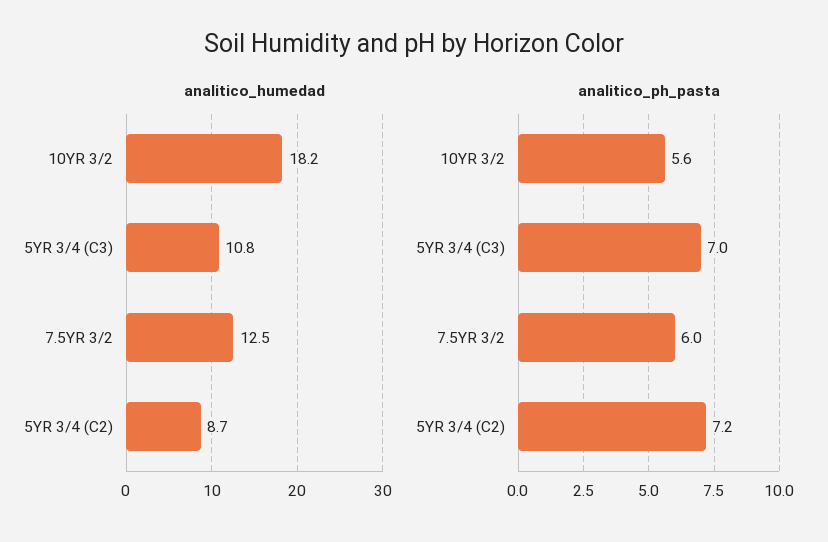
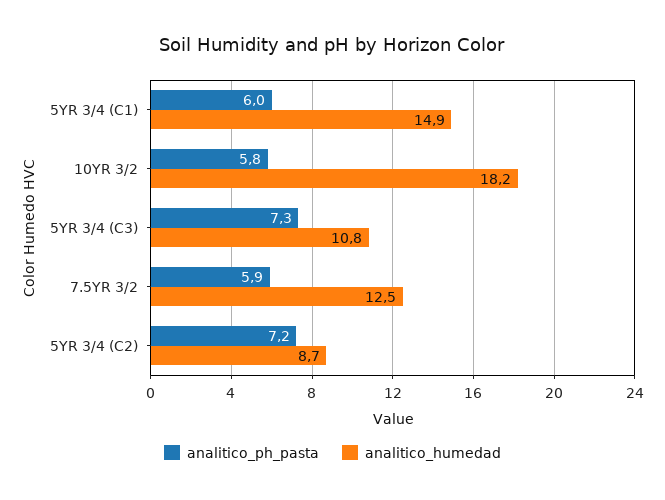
analitico_ph_pasta, 10YR 3/2: 5.6 -> 5.8
analitico_ph_pasta, 5YR 3/4 (C3): 7 -> 7.3
analitico_ph_pasta, 7.5YR 3/2: 6 -> 5.9
analitico_ph_pasta, 5YR 3/4 (C1): none -> 6
analitico_humedad, 5YR 3/4 (C1): none -> 14.9

